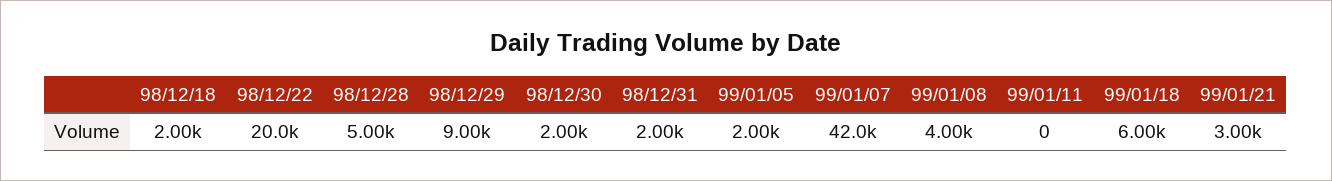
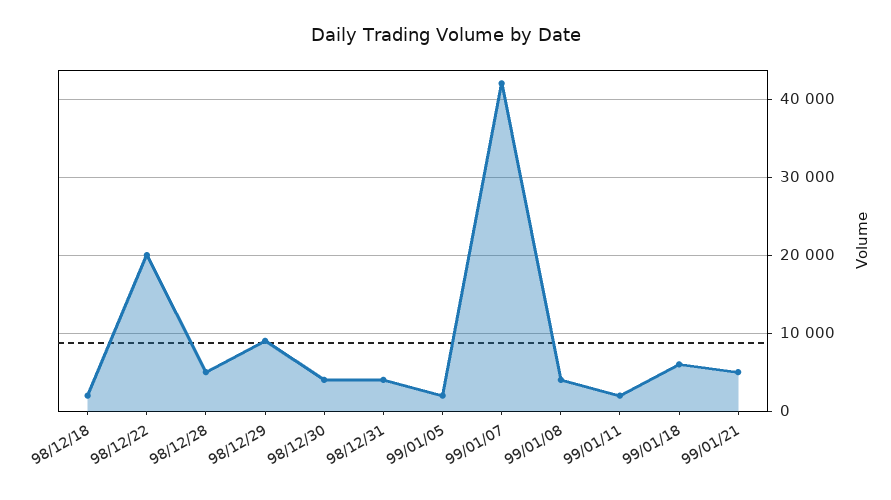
98/12/30: 2000 -> 4000
98/12/31: 2000 -> 4000
99/01/11: 0 -> 2000
99/01/21: 3000 -> 5000

